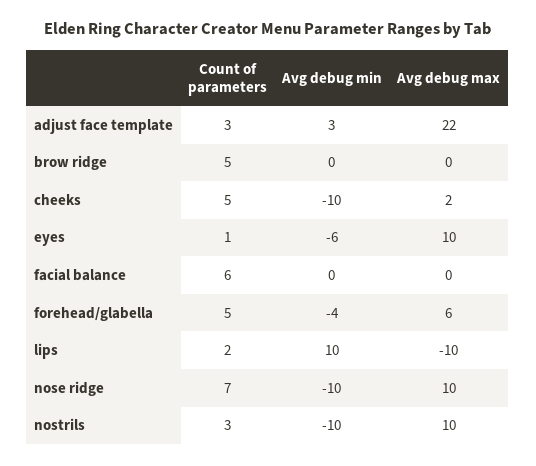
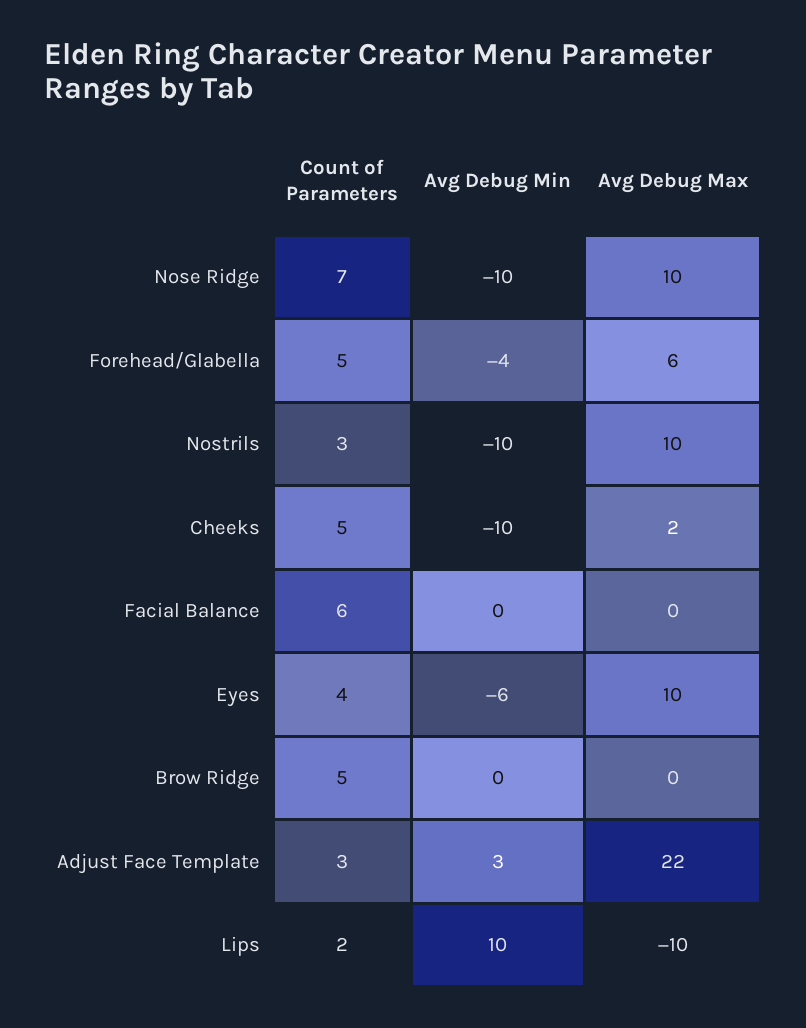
Count of parameters, eyes: 1 -> 4

